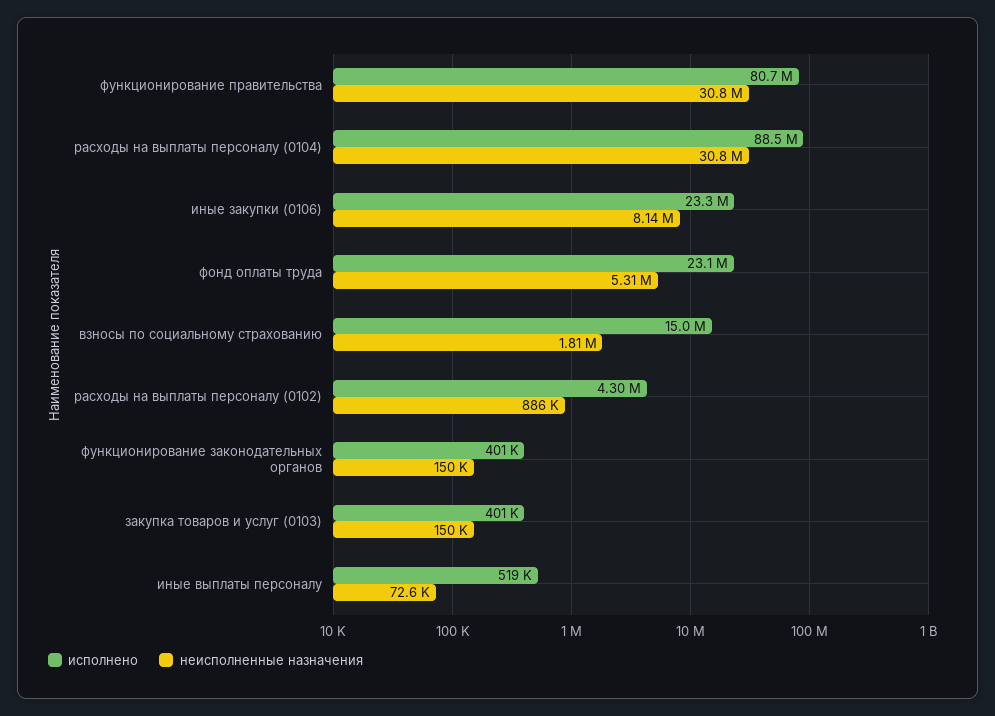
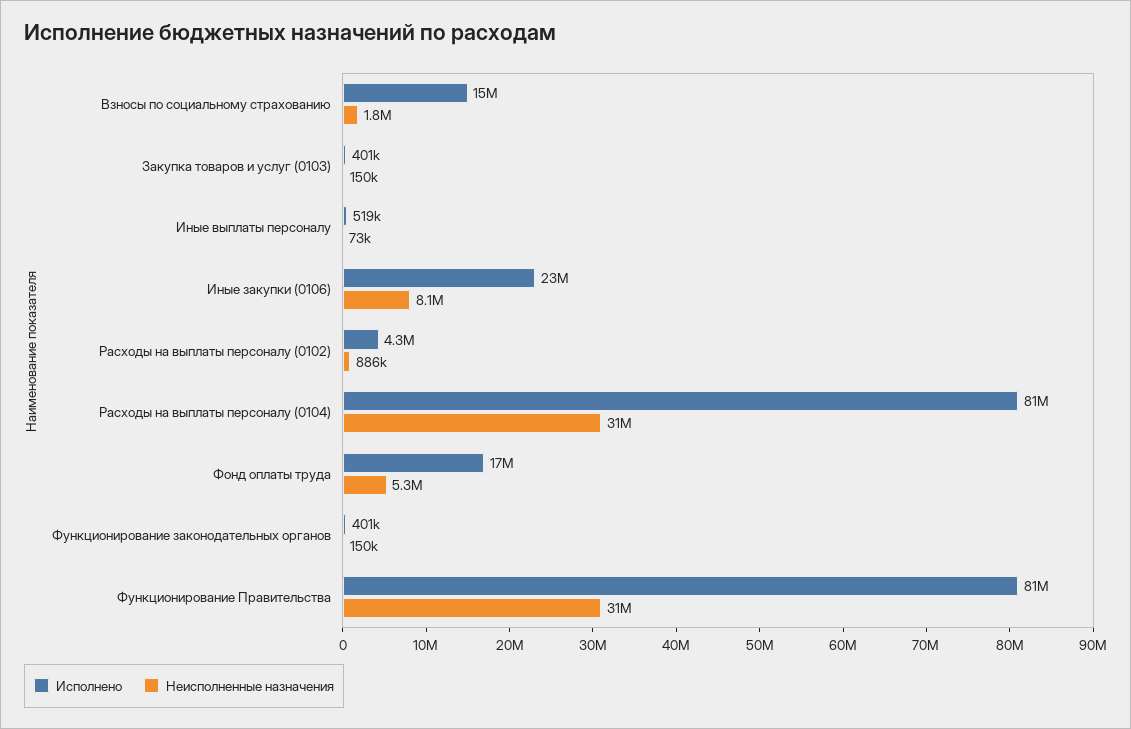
исполнено, расходы на выплаты персоналу (0104): 88500000 -> 81000000
исполнено, фонд оплаты труда: 23100000 -> 17000000

